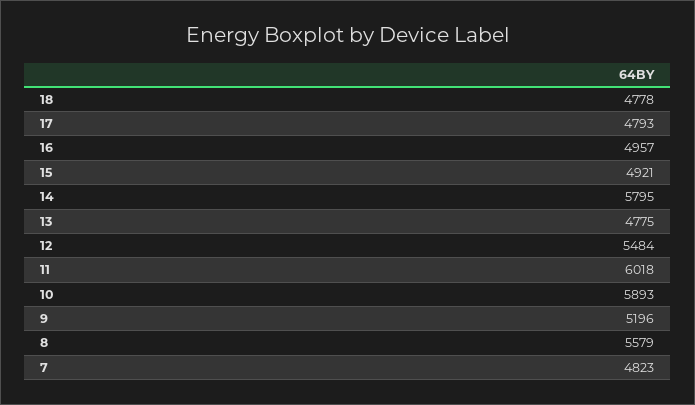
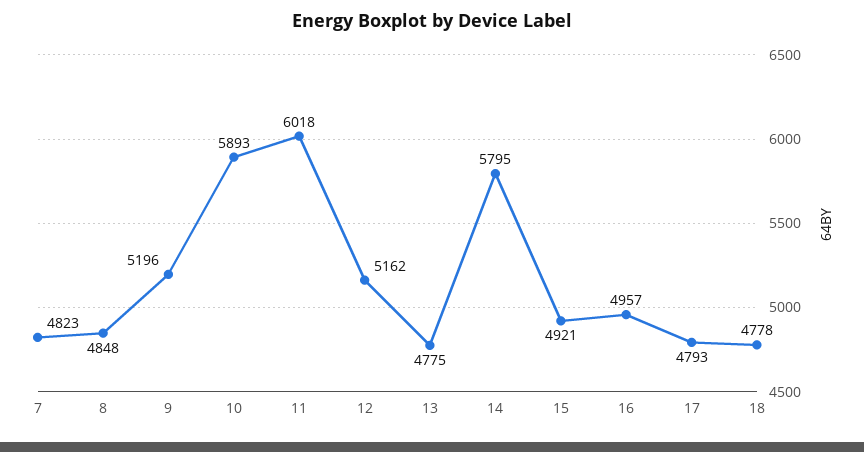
12: 5484 -> 5162
8: 5579 -> 4848

